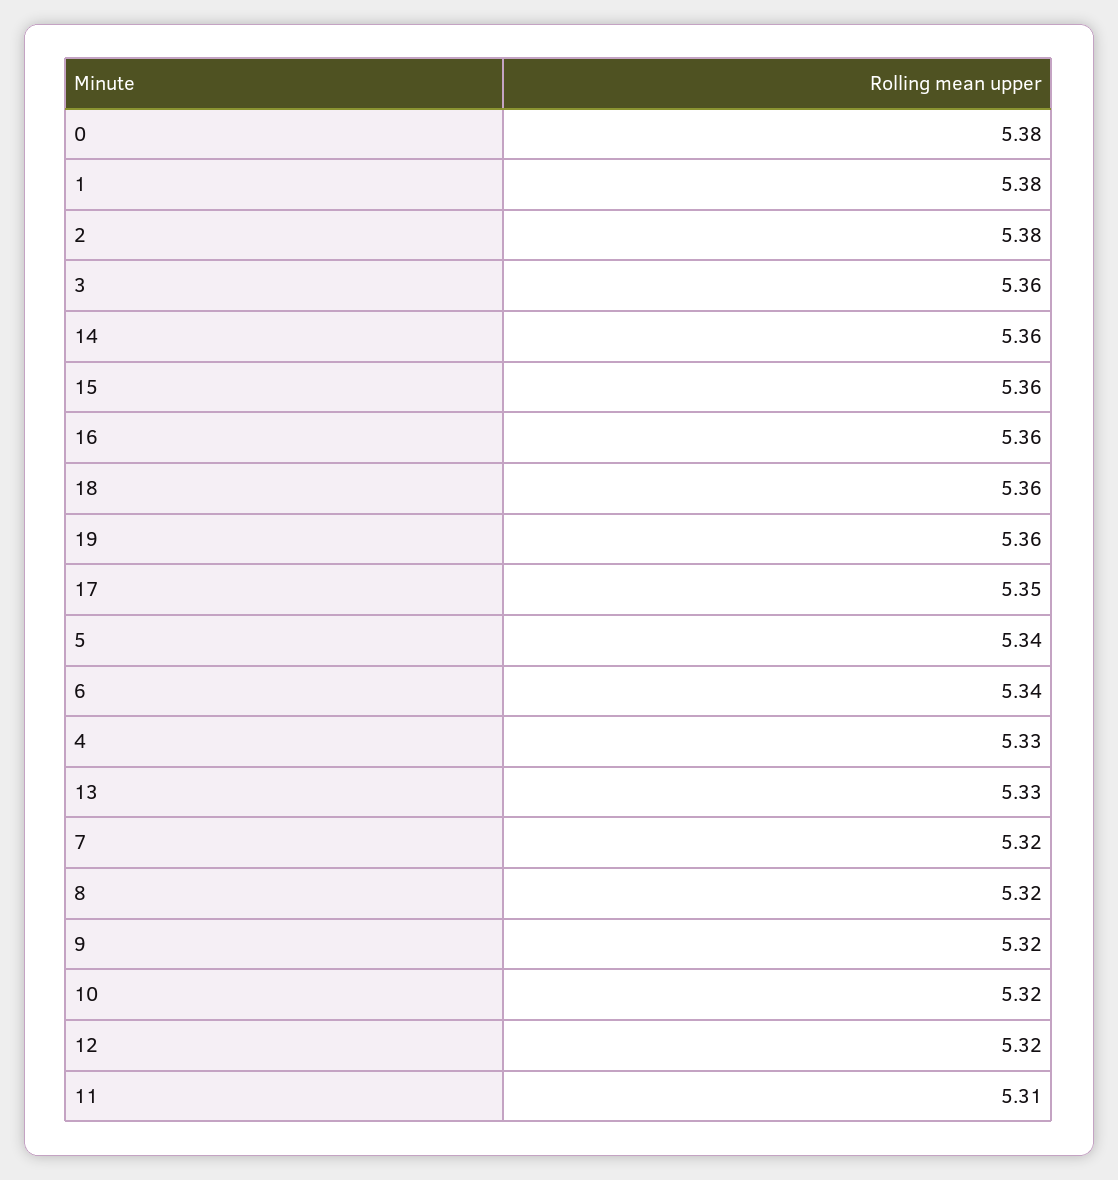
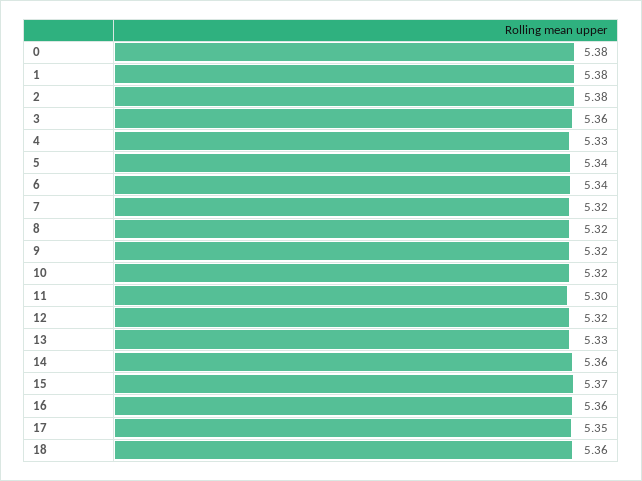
15: 5.36 -> 5.37
19: 5.36 -> none
11: 5.31 -> 5.3

